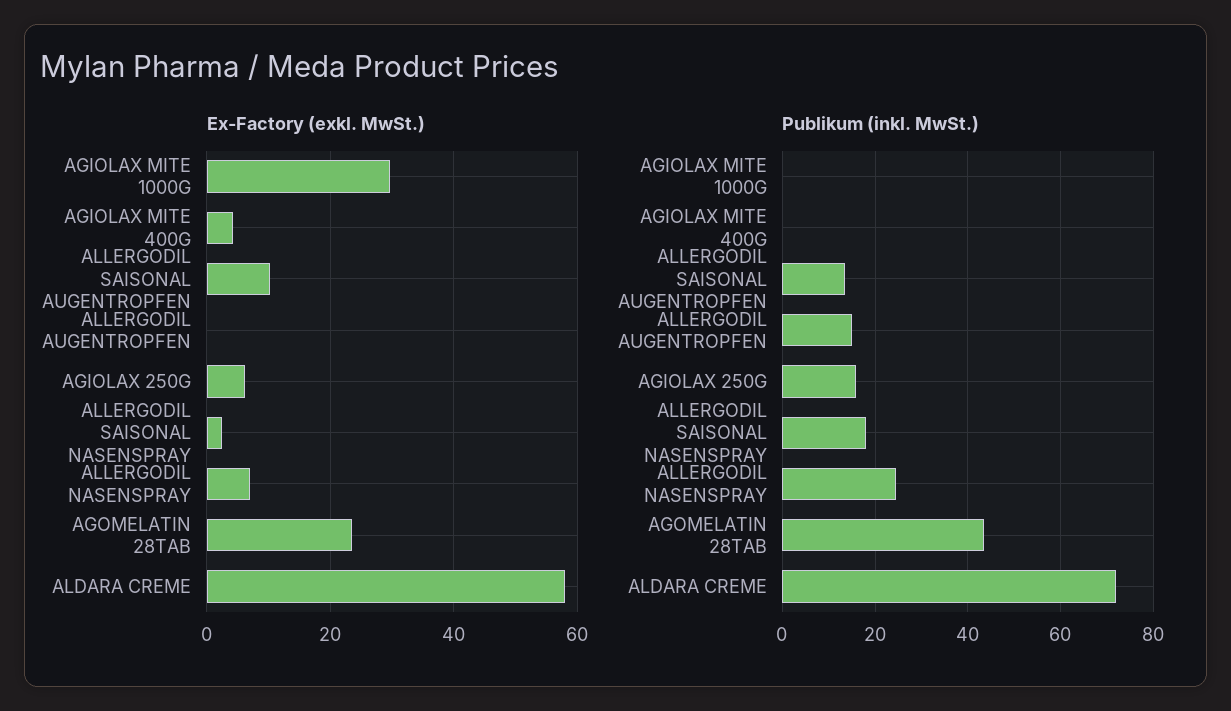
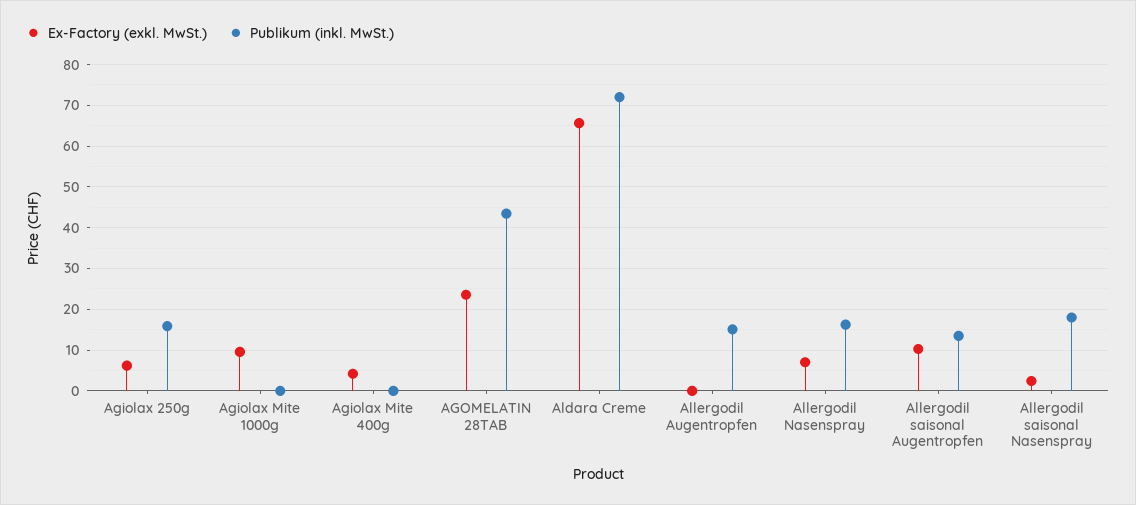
Ex-Factory (exkl. MwSt.), AGIOLAX MITE 1000G: 30 -> 10
Ex-Factory (exkl. MwSt.), ALDARA CREME: 58 -> 66
Publikum (inkl. MwSt.), ALLERGODIL NASENSPRAY: 24 -> 16

